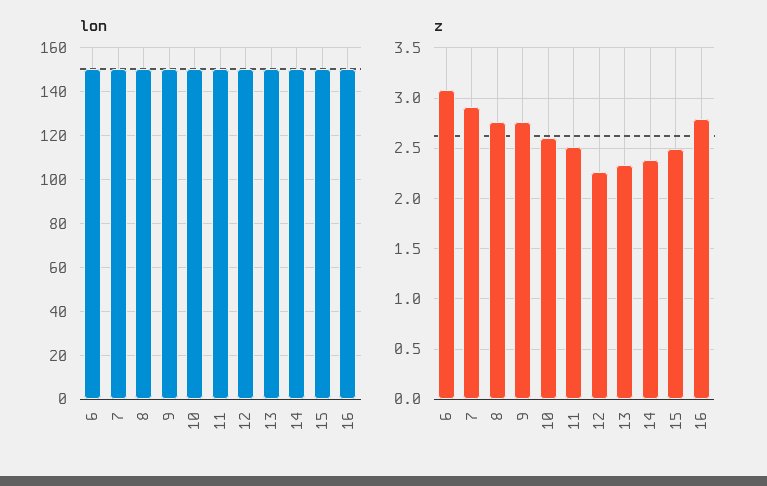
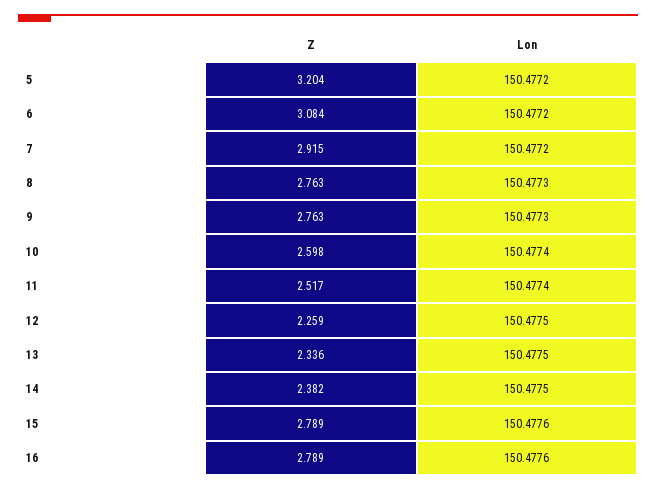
z, 15: 2.5 -> 2.789
z, 5: none -> 3.204
lon, 5: none -> 150.4772

